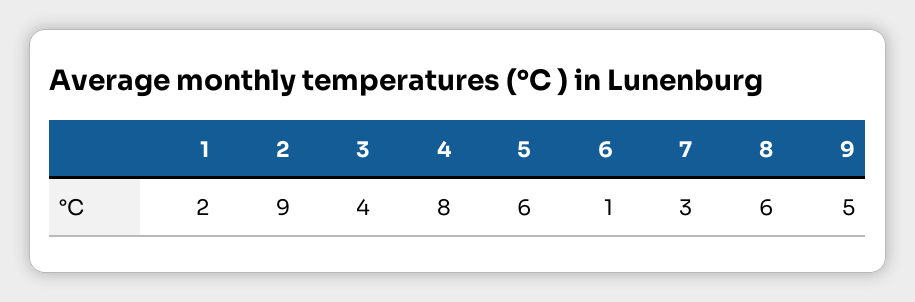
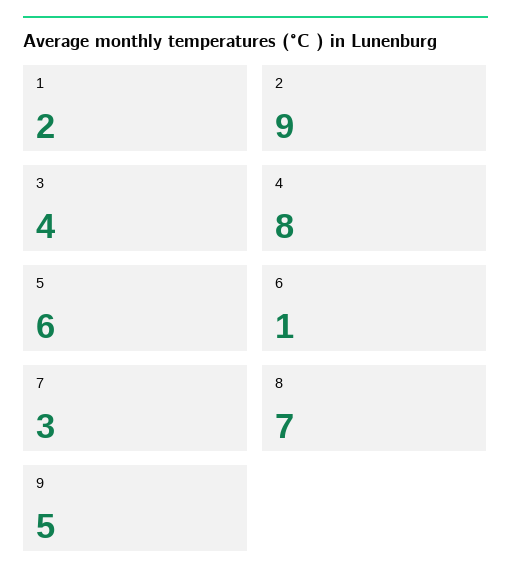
8: 6 -> 7

